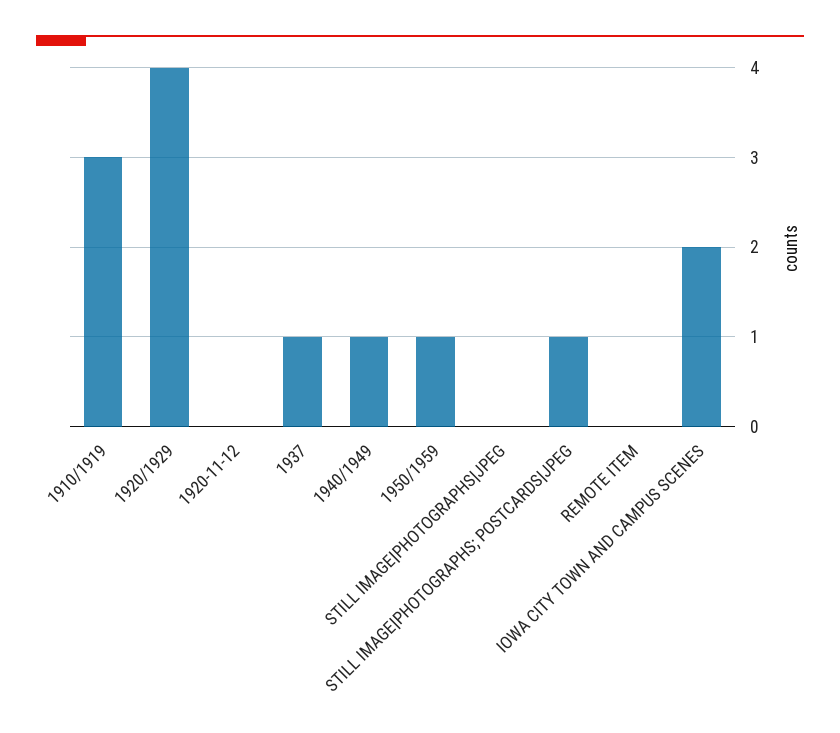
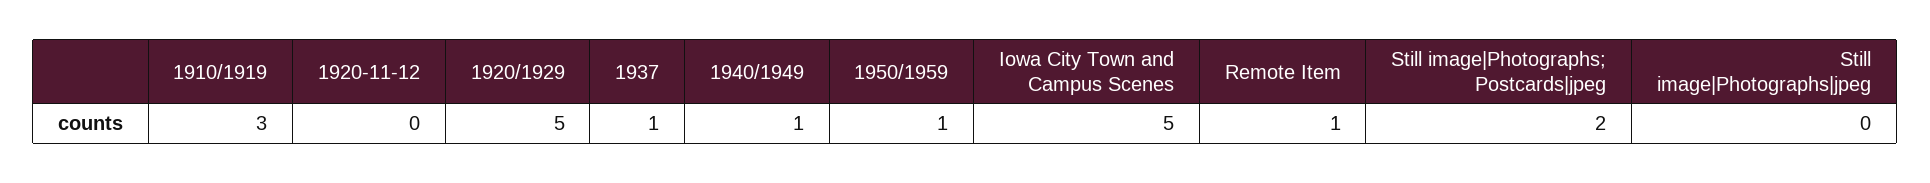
1920/1929: 4 -> 5
STILL IMAGE|PHOTOGRAPHS; POSTCARDS|JPEG: 1 -> 2
REMOTE ITEM: 0 -> 1
IOWA CITY TOWN AND CAMPUS SCENES: 2 -> 5

